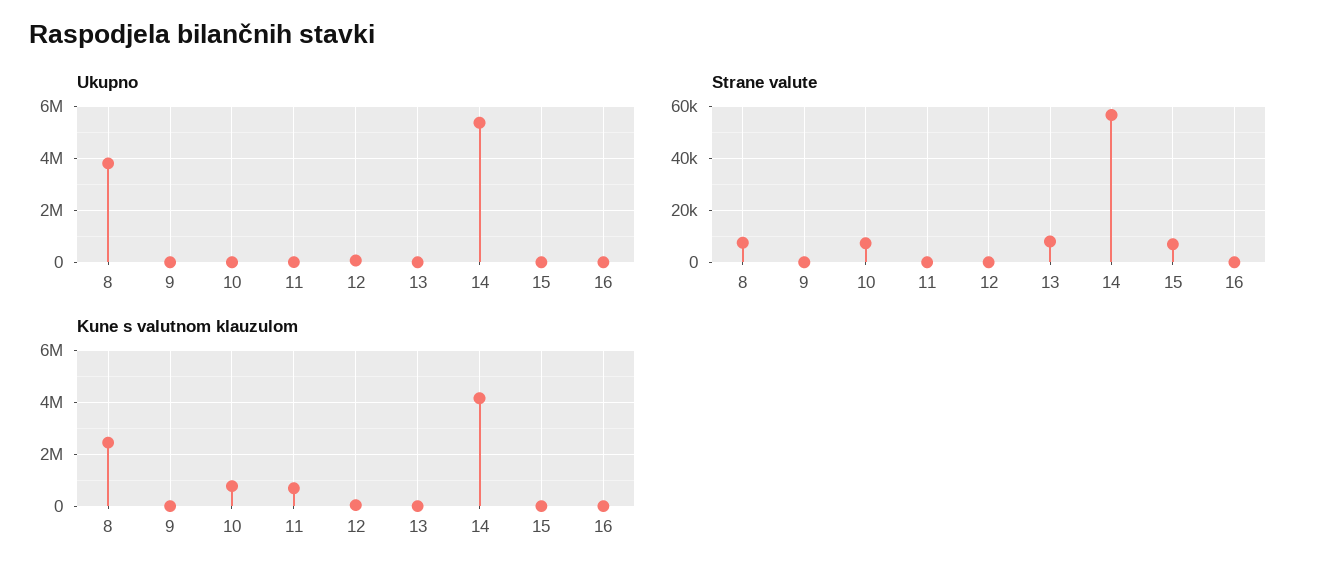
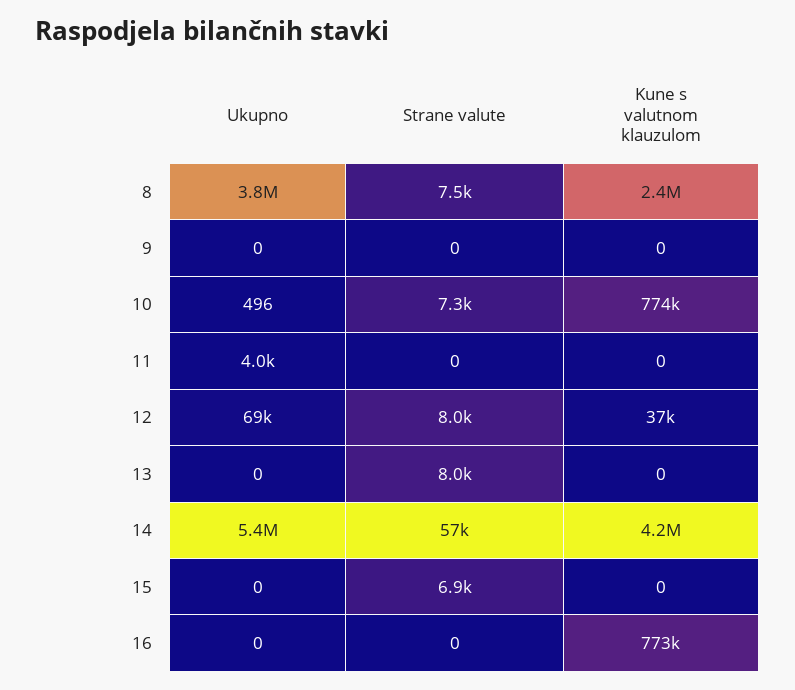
Strane valute, 12: 0 -> 8000
Kune s valutnom klauzulom, 11: 750000 -> 0
Kune s valutnom klauzulom, 16: 0 -> 773000

